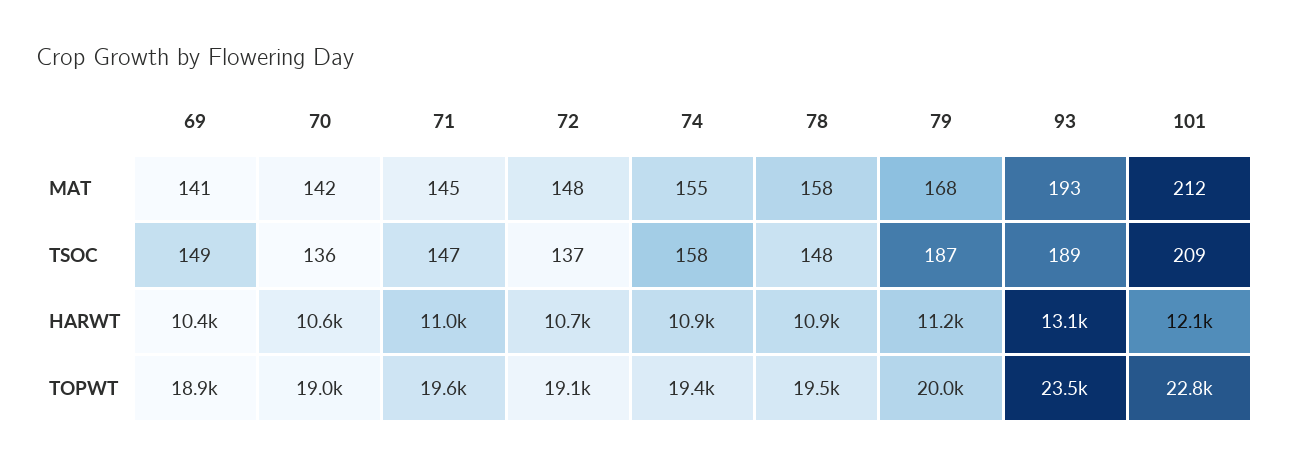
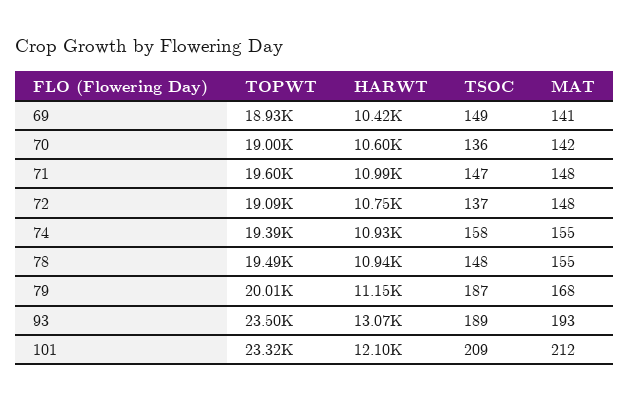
71, MAT: 145 -> 148
78, MAT: 158 -> 155
101, TOPWT: 22800 -> 23320

